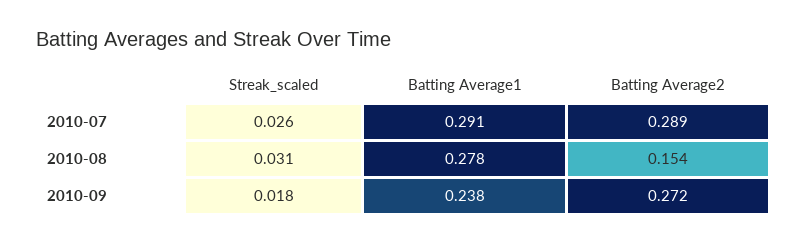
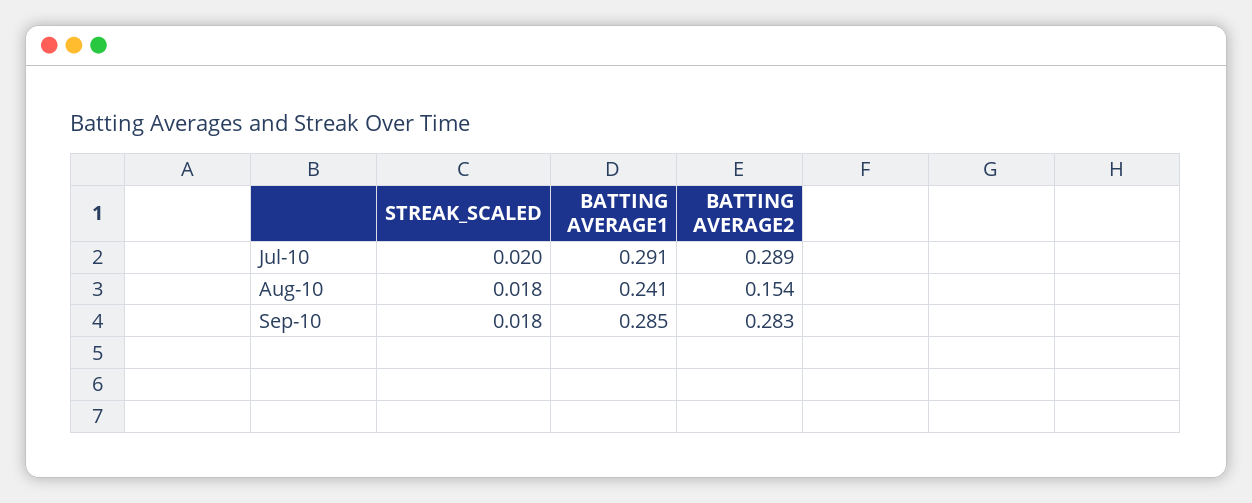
Streak_scaled, 2010-07: 0.026 -> 0.02
Streak_scaled, 2010-08: 0.031 -> 0.018
Batting Average1, 2010-08: 0.278 -> 0.241
Batting Average1, 2010-09: 0.238 -> 0.285
Batting Average2, 2010-09: 0.272 -> 0.283

